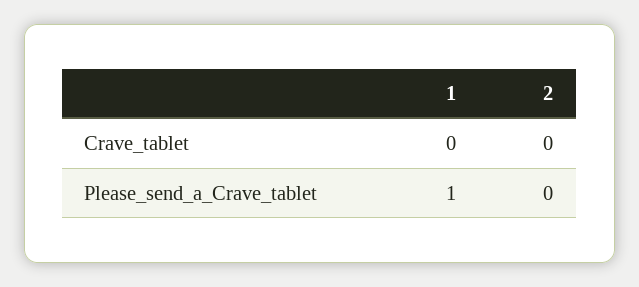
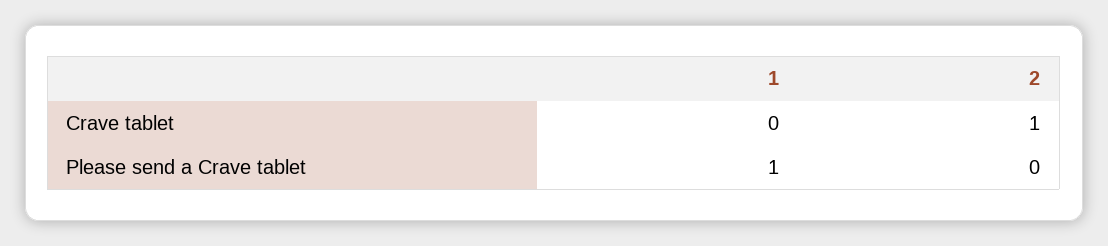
2, Crave_tablet: 0 -> 1

